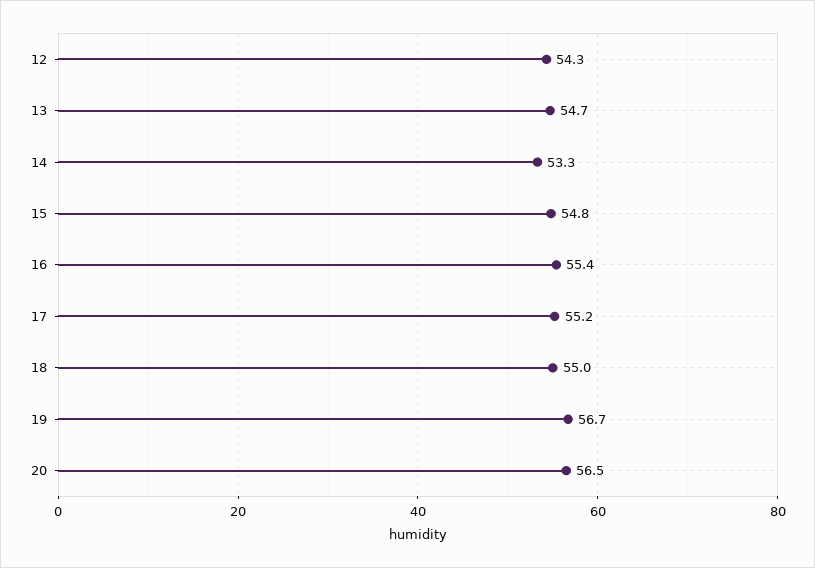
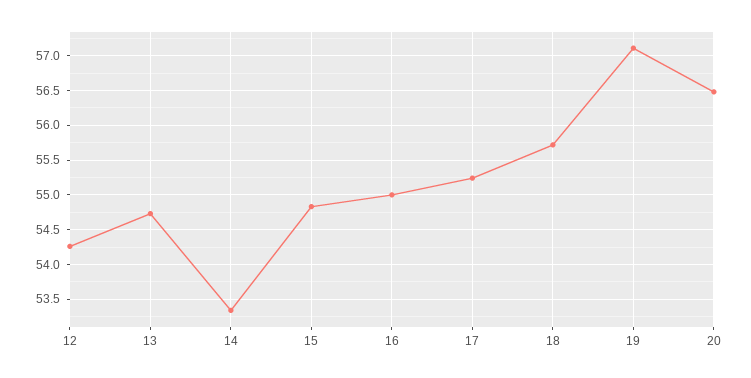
16: 55.4 -> 55
18: 55 -> 55.7
19: 56.7 -> 57.1

